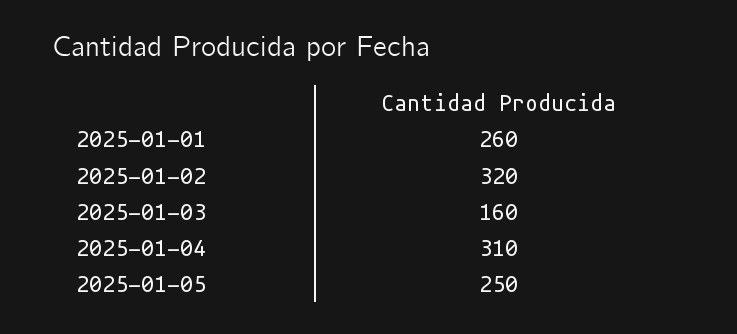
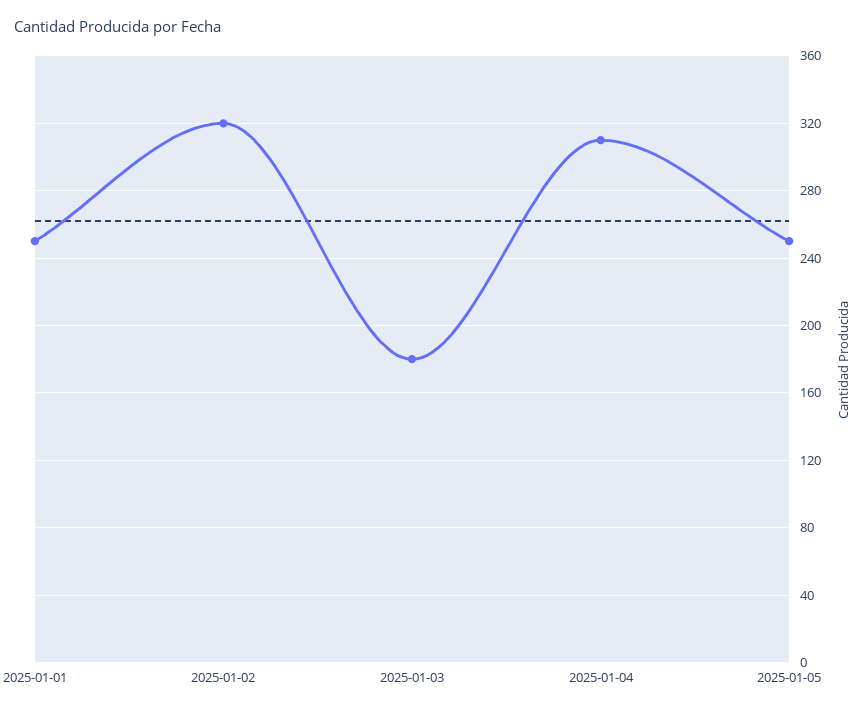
2025-01-01: 260 -> 250
2025-01-03: 160 -> 180

